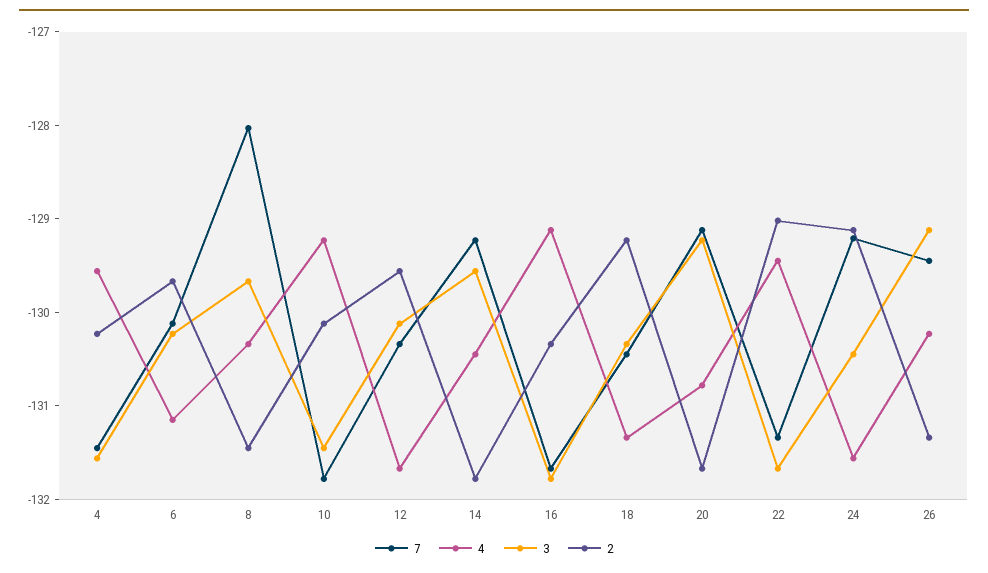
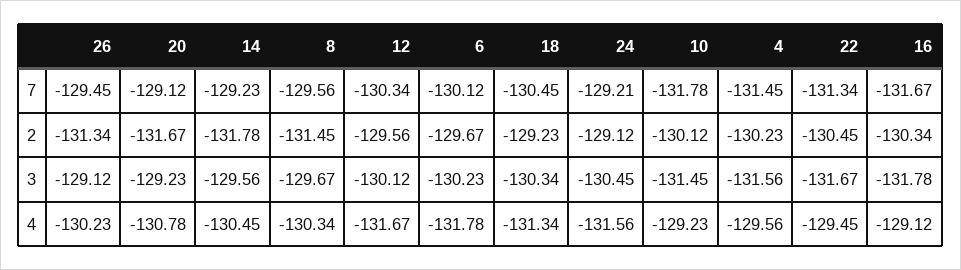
4, 6: -131.2 -> -131.78
7, 8: -128 -> -129.56
2, 22: -129 -> -130.45

